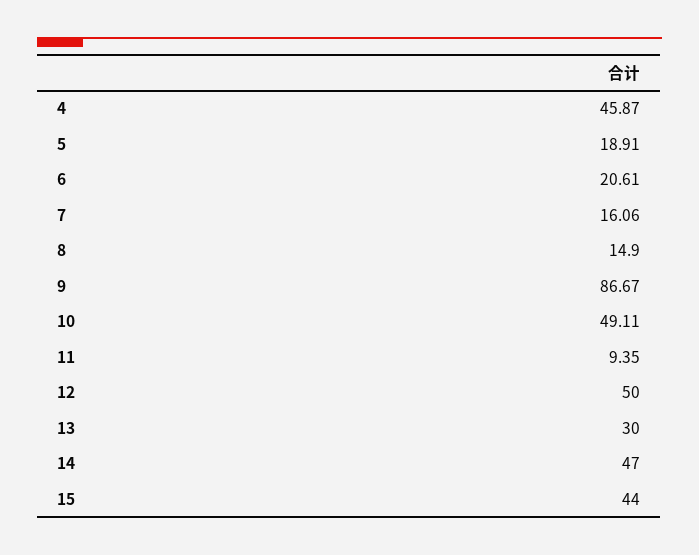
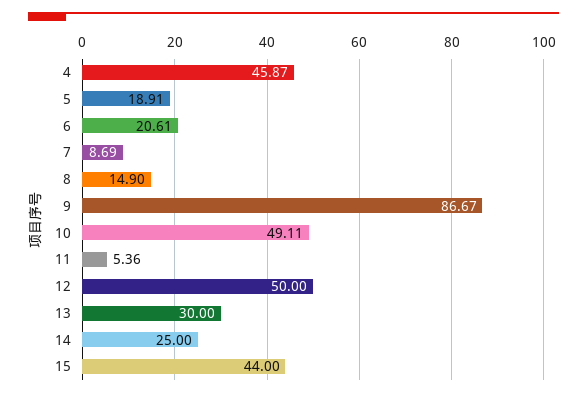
7: 16.06 -> 8.69
11: 9.35 -> 5.36
14: 47 -> 25

